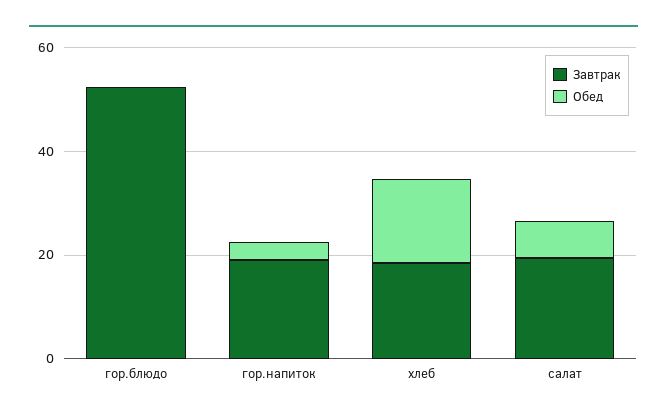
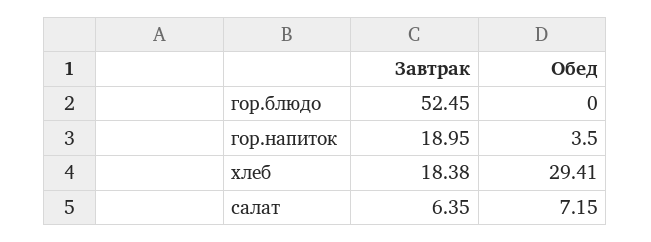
Обед, хлеб: 15 -> 29.41
Завтрак, салат: 20 -> 6.35

